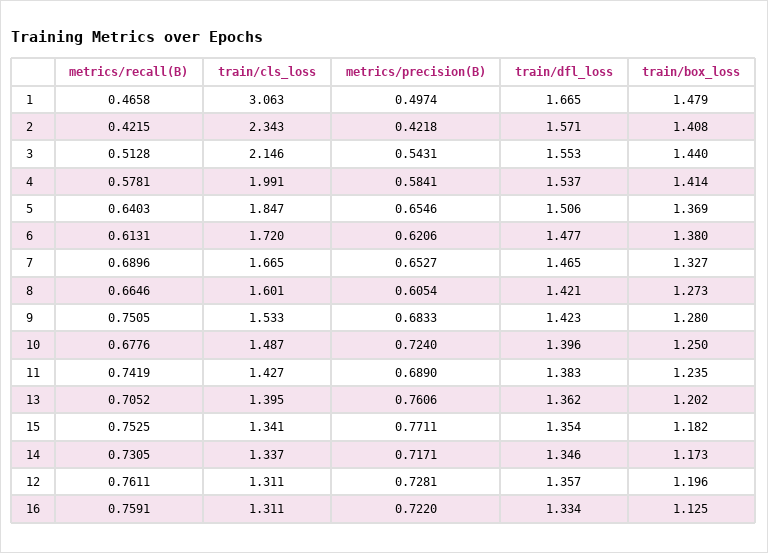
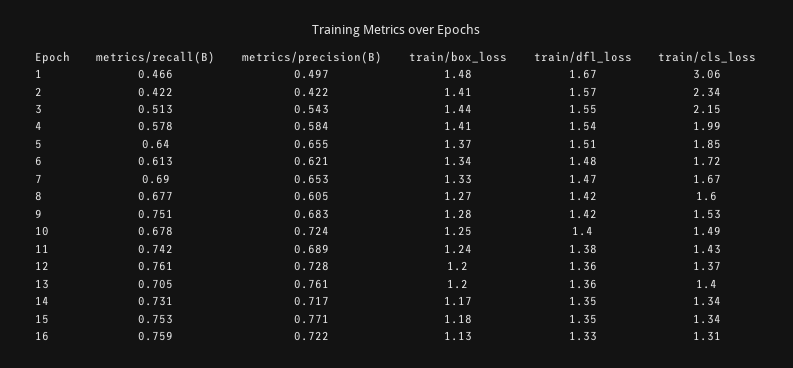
train/box_loss, 6: 1.38 -> 1.34
metrics/recall(B), 8: 0.6646 -> 0.677
train/cls_loss, 12: 1.311 -> 1.37

